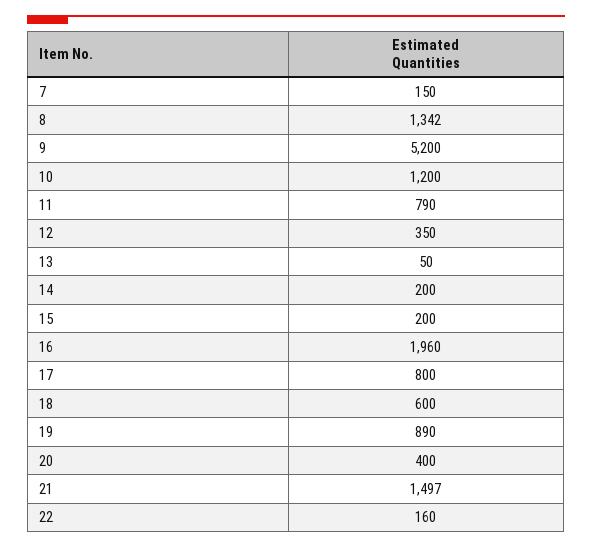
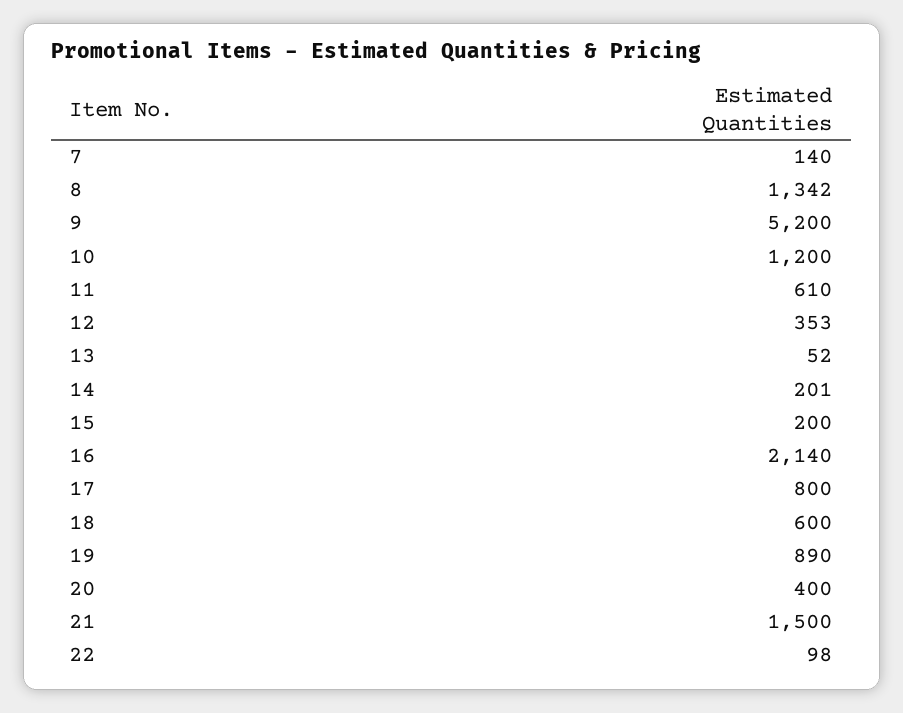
7: 150 -> 140
11: 790 -> 610
12: 350 -> 353
13: 50 -> 52
14: 200 -> 201
16: 1960 -> 2140
21: 1497 -> 1500
22: 160 -> 98

